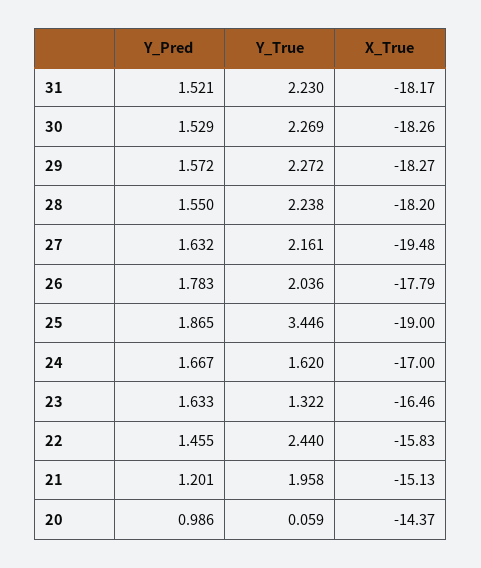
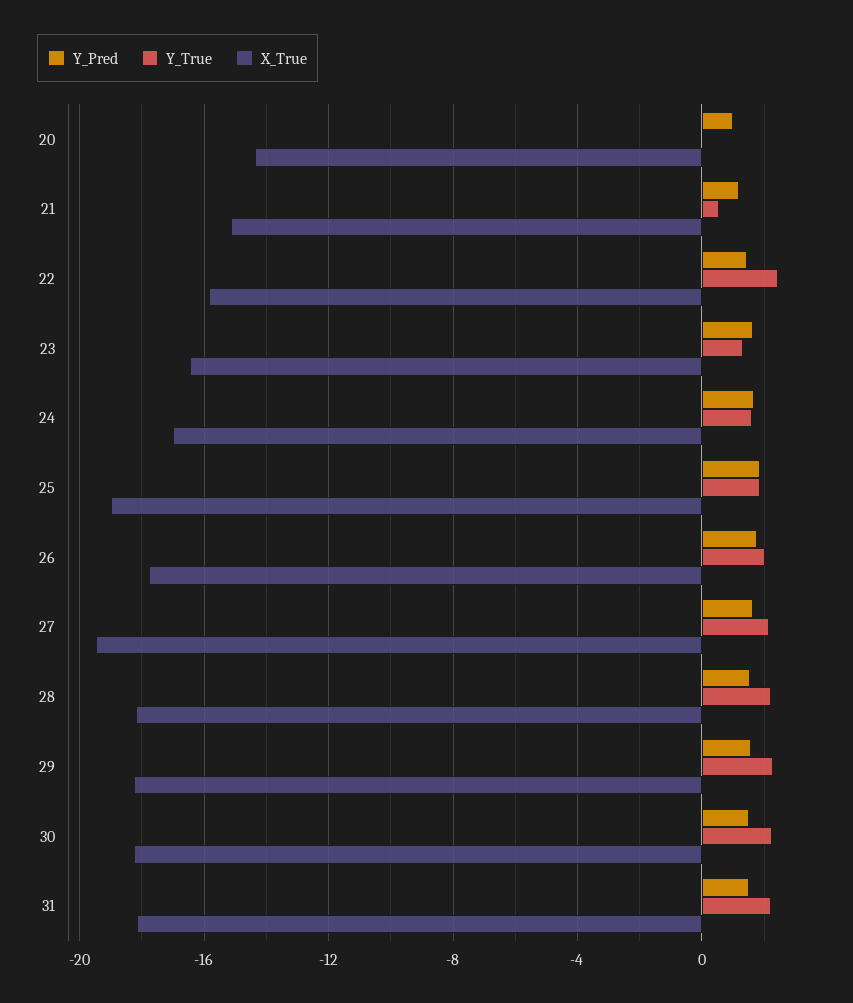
Y_True, 25: 3.446 -> 2
Y_True, 21: 1.958 -> 0.5

